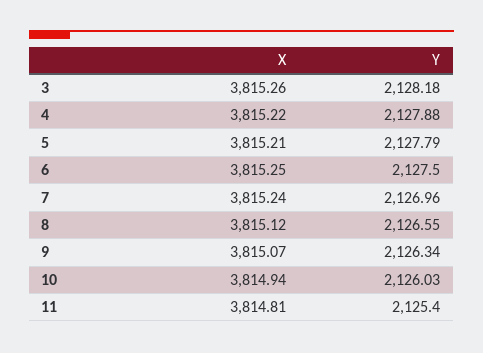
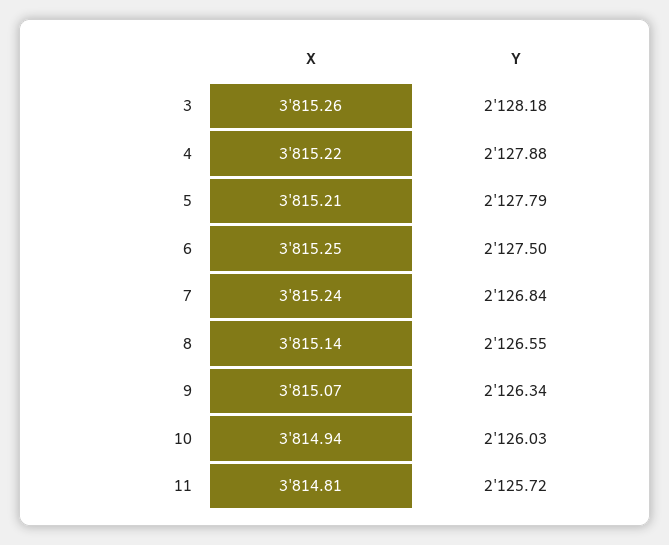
Y, 7: 2126.96 -> 2126.84
X, 8: 3815.12 -> 3815.14
Y, 11: 2125.4 -> 2125.72

